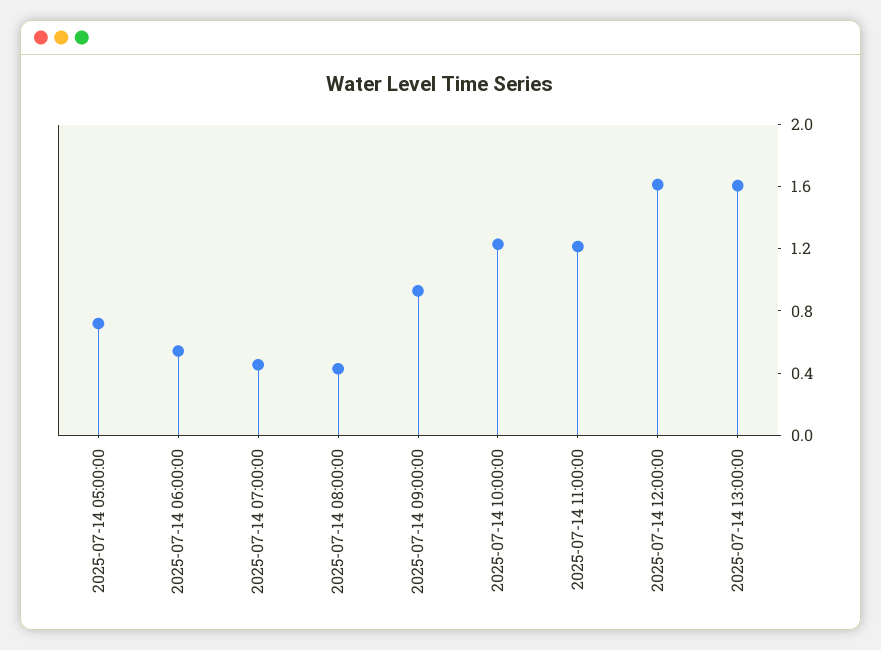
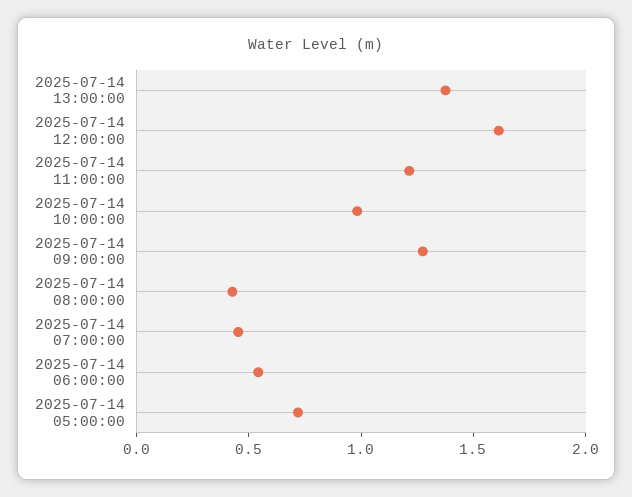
2025-07-14 09:00:00: 0.9 -> 1.3
2025-07-14 10:00:00: 1.2 -> 1
2025-07-14 13:00:00: 1.6 -> 1.4

